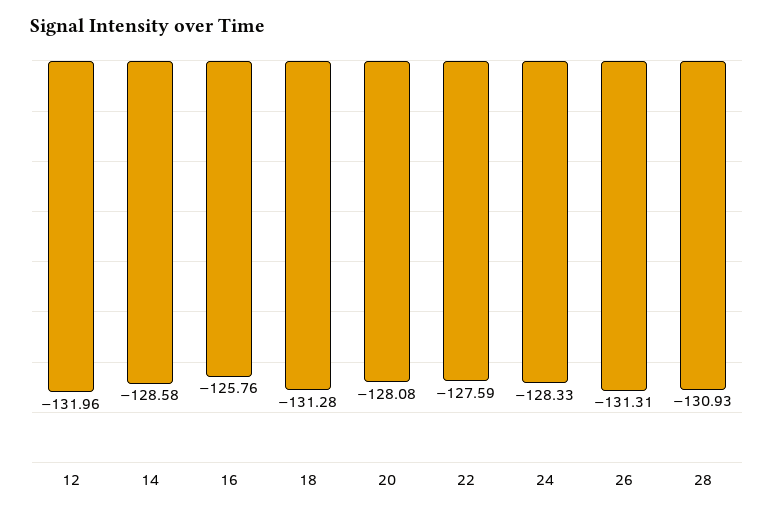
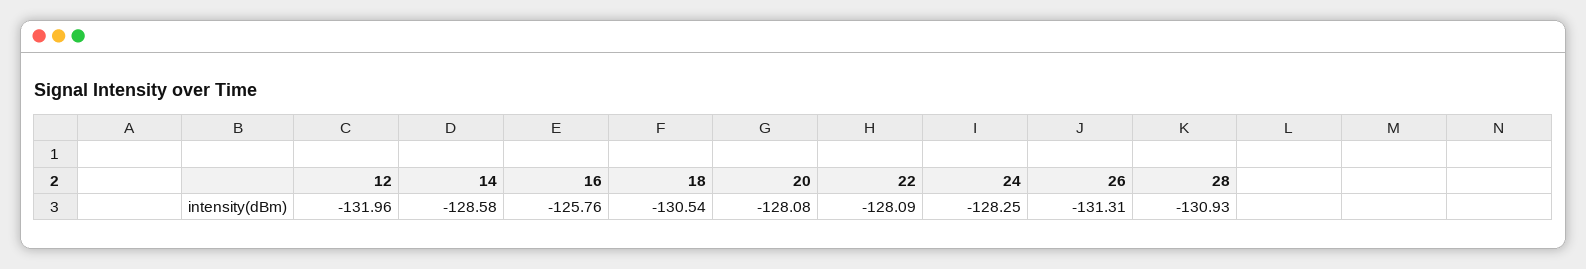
18: -131.28 -> -130.54
22: -127.59 -> -128.09
24: -128.33 -> -128.25

